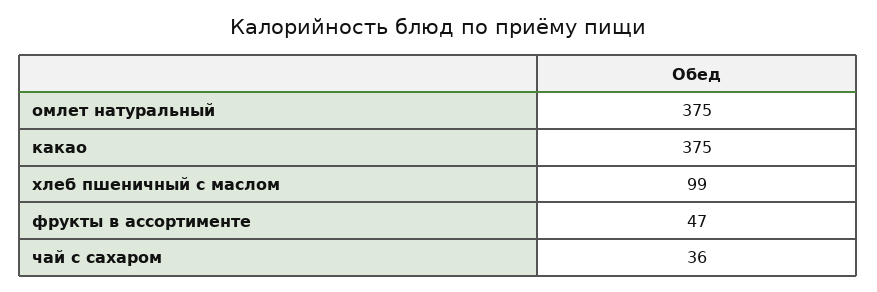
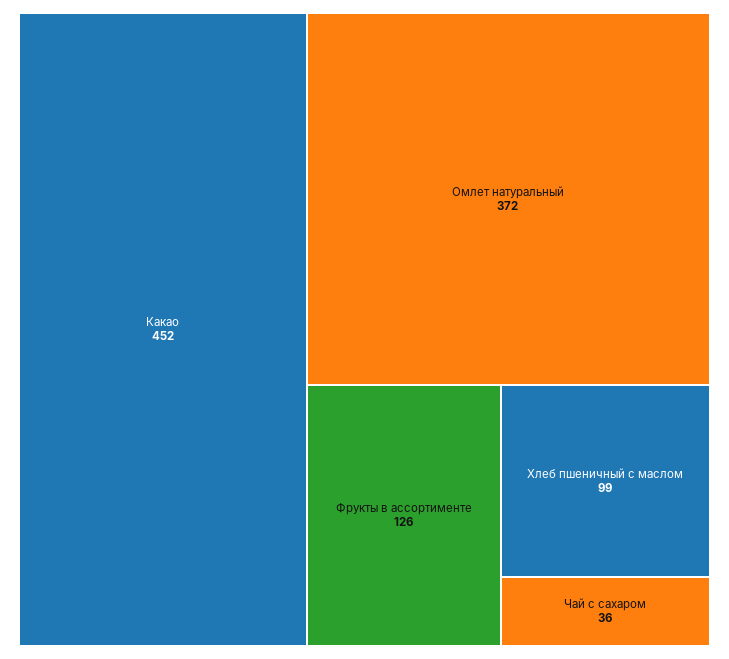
омлет натуральный: 375 -> 372
какао: 375 -> 452
фрукты в ассортименте: 47 -> 126

